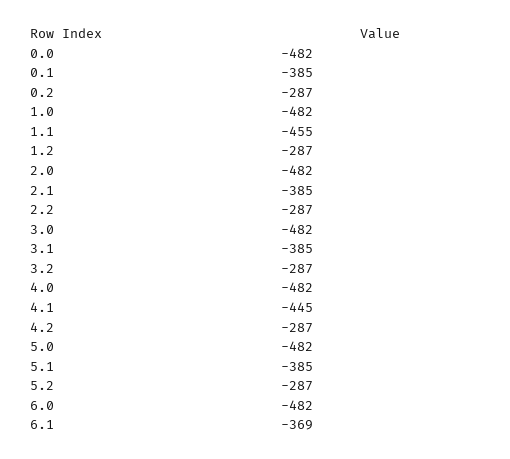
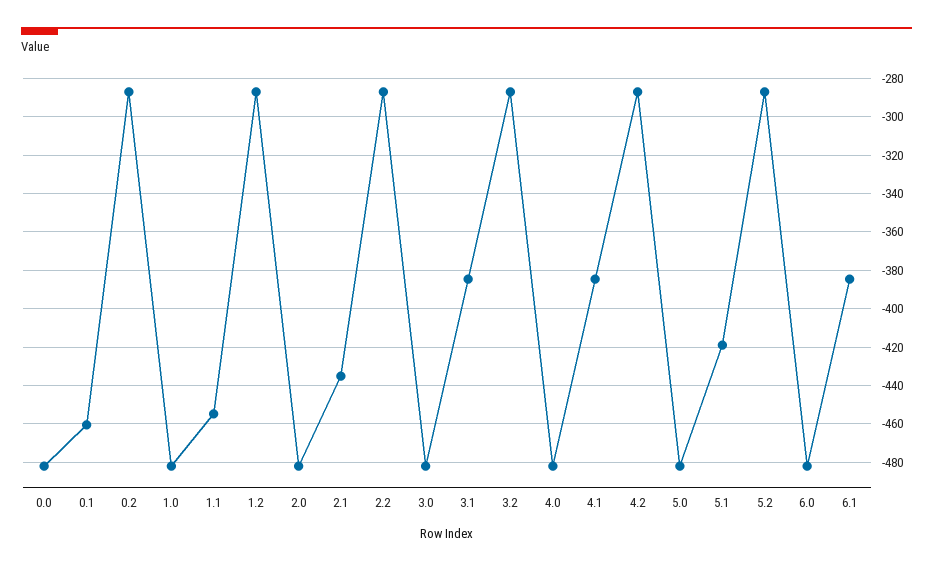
0.1: -385 -> -460
2.1: -385 -> -435
4.1: -445 -> -385
5.1: -385 -> -420
6.1: -369 -> -385

